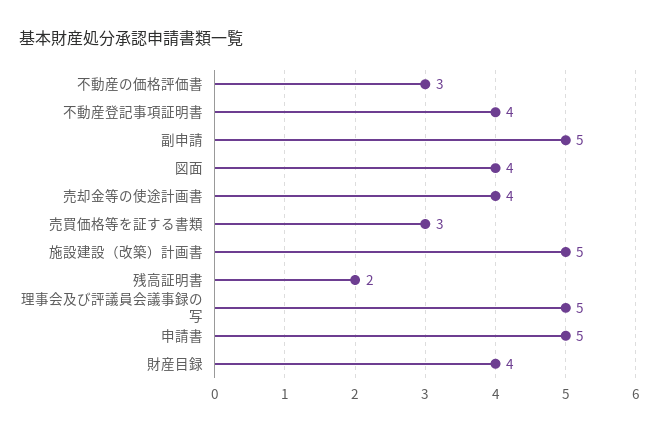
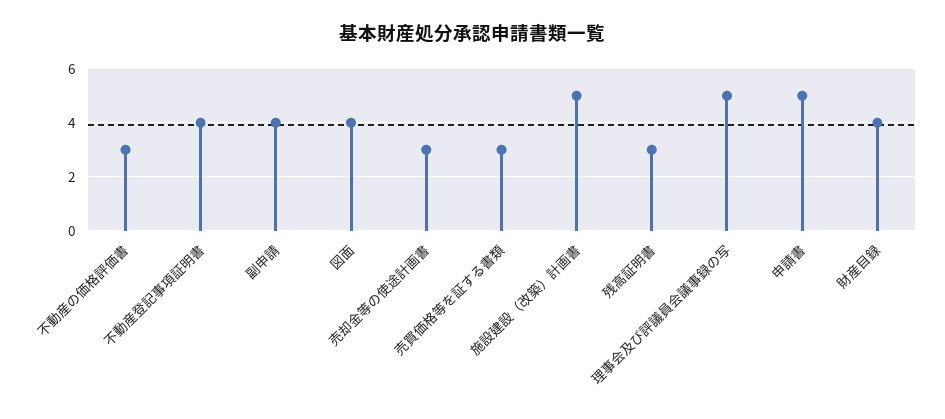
副申請: 5 -> 4
売却金等の使途計画書: 4 -> 3
残高証明書: 2 -> 3

